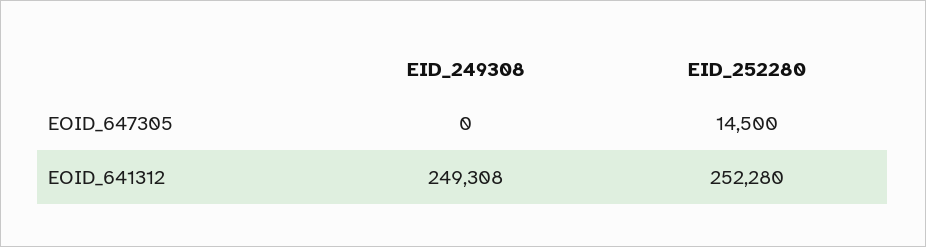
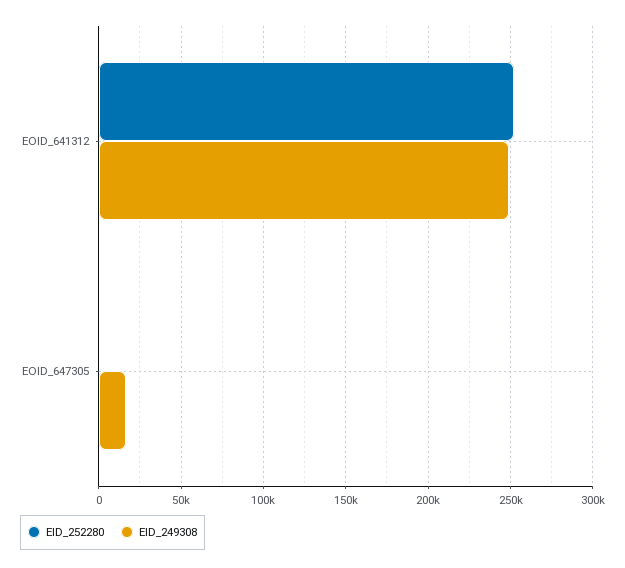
EID_249308, EOID_647305: 0 -> 15000
EID_252280, EOID_647305: 14500 -> 0

